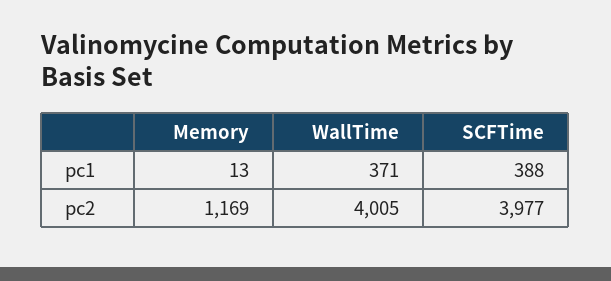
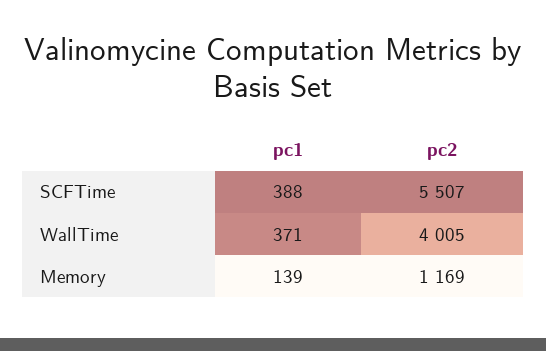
Memory, pc1: 13 -> 139
SCFTime, pc2: 3977 -> 5507

